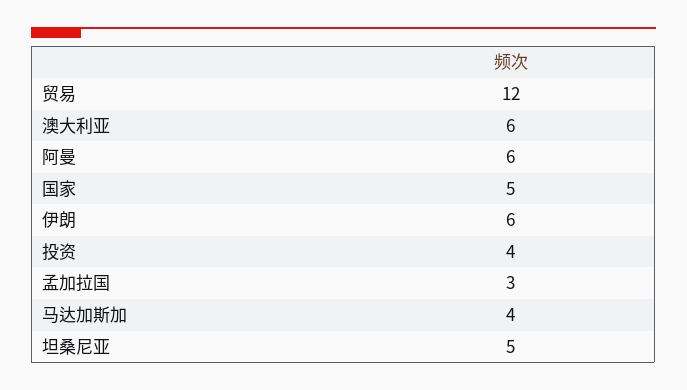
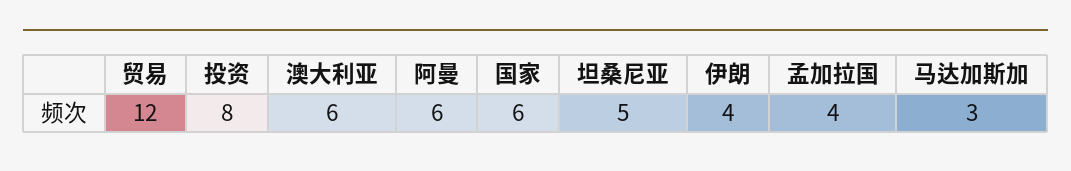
国家: 5 -> 6
伊朗: 6 -> 4
投资: 4 -> 8
孟加拉国: 3 -> 4
马达加斯加: 4 -> 3

